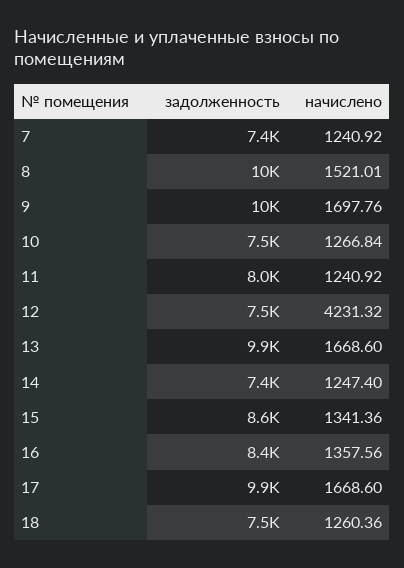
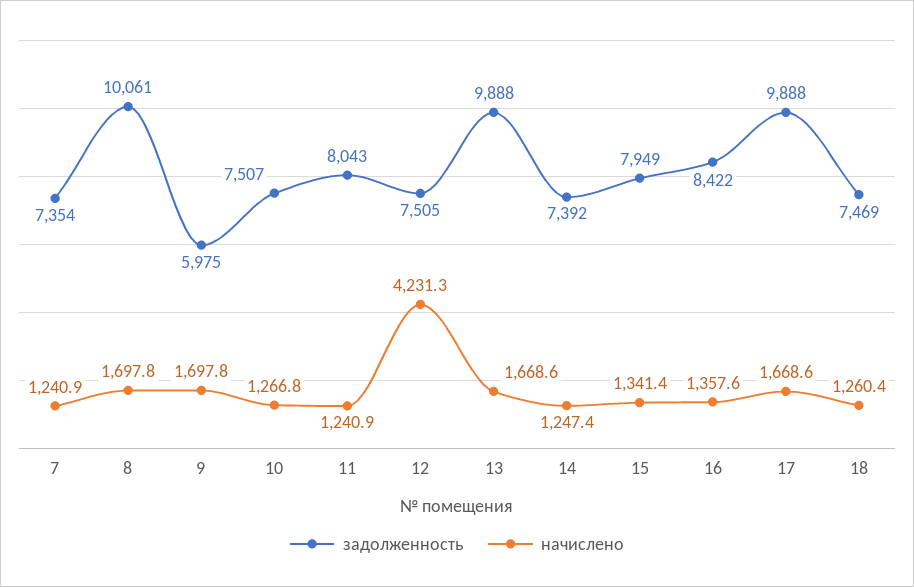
начислено, 8: 1521.01 -> 1697.8
задолженность, 9: 10000 -> 5975
задолженность, 15: 8600 -> 7949

